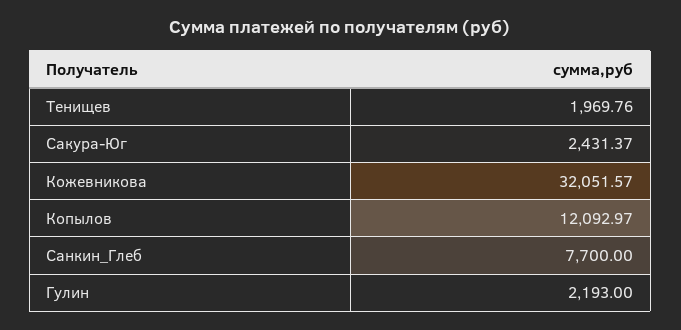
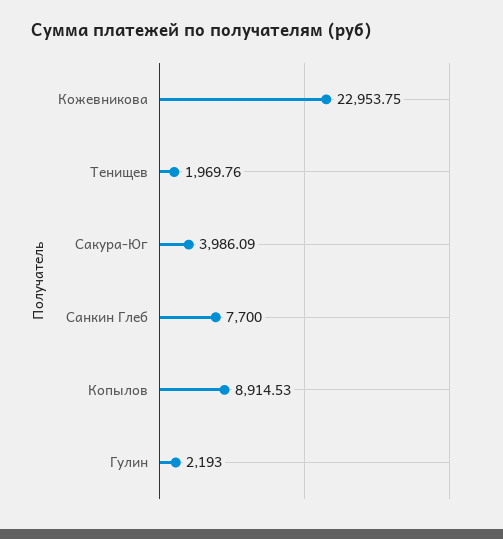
Сакура-Юг: 2431.37 -> 3986.09
Кожевникова: 32051.57 -> 22953.75
Копылов: 12092.97 -> 8914.53

